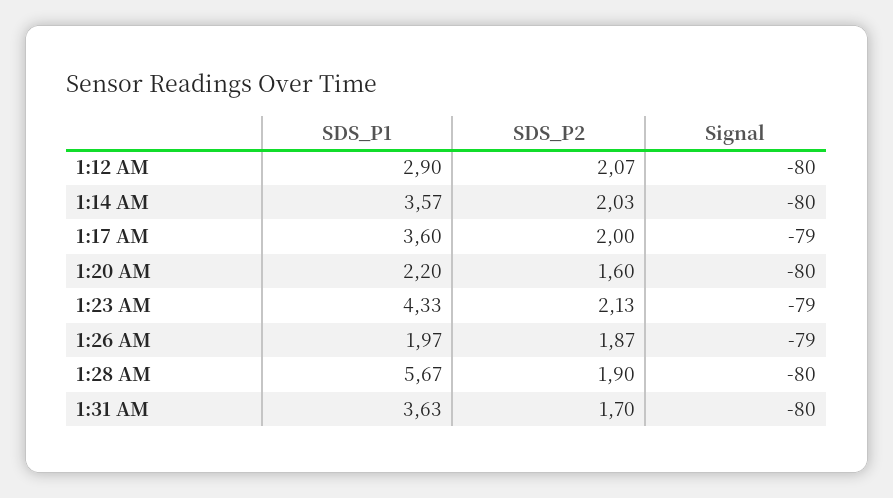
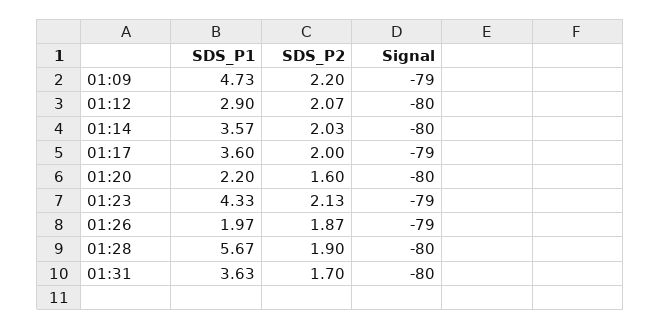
SDS_P1, 01:09: none -> 4.73
SDS_P2, 01:09: none -> 2.2
Signal, 01:09: none -> -79

